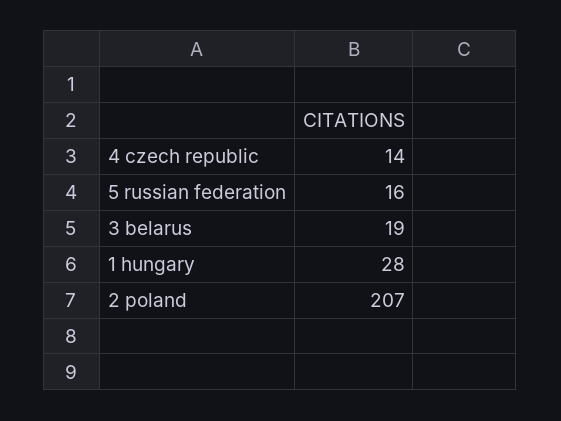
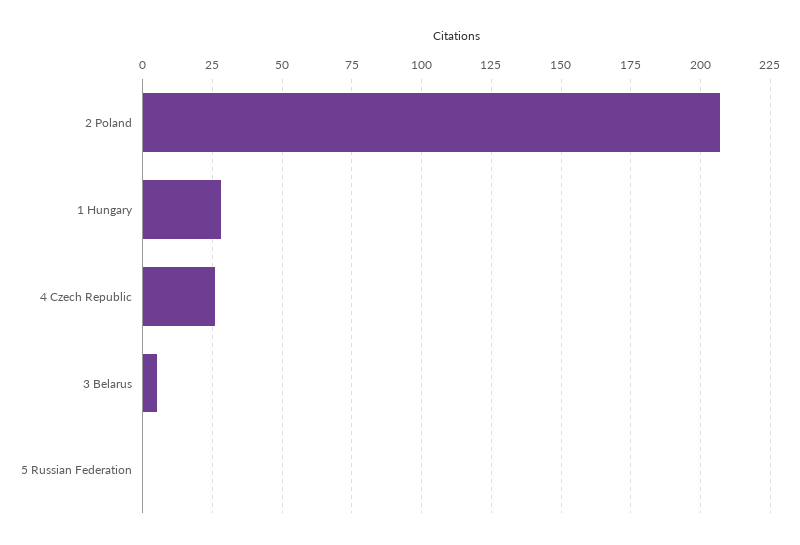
4 czech republic: 14 -> 25
5 russian federation: 16 -> 0
3 belarus: 19 -> 5

